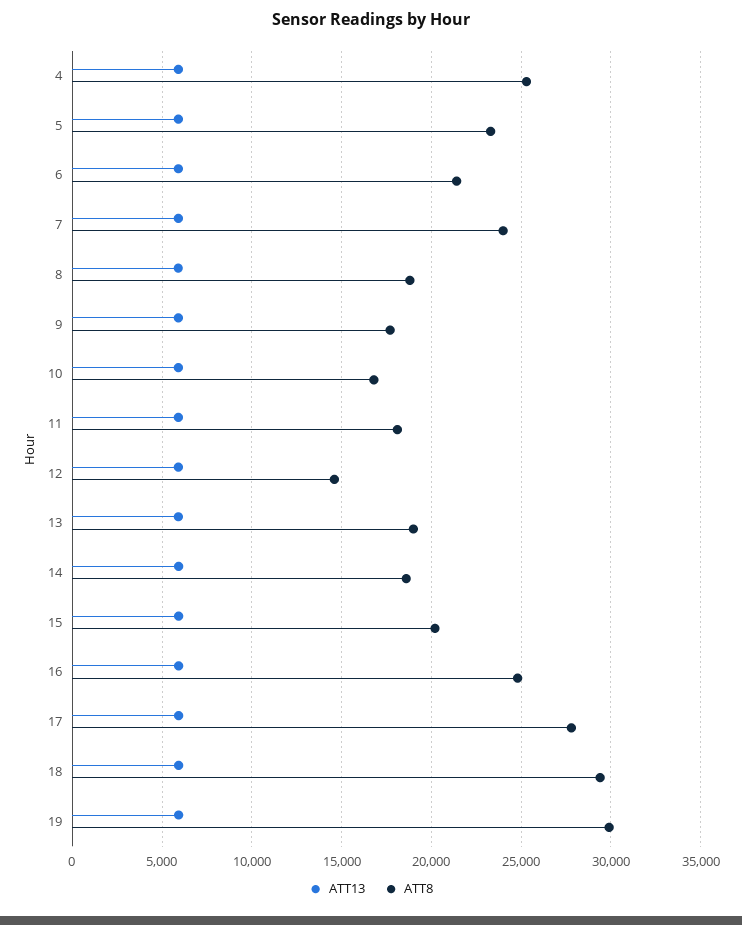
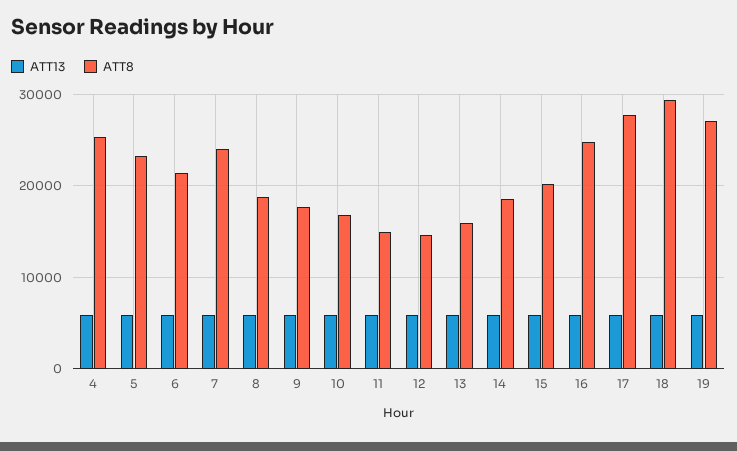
ATT8, 11: 18000 -> 15000
ATT8, 13: 19000 -> 16000
ATT8, 19: 30000 -> 27000

